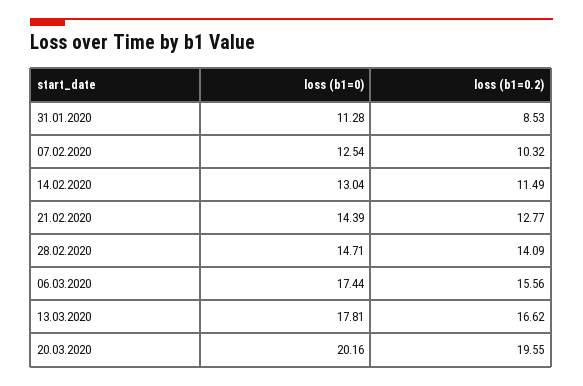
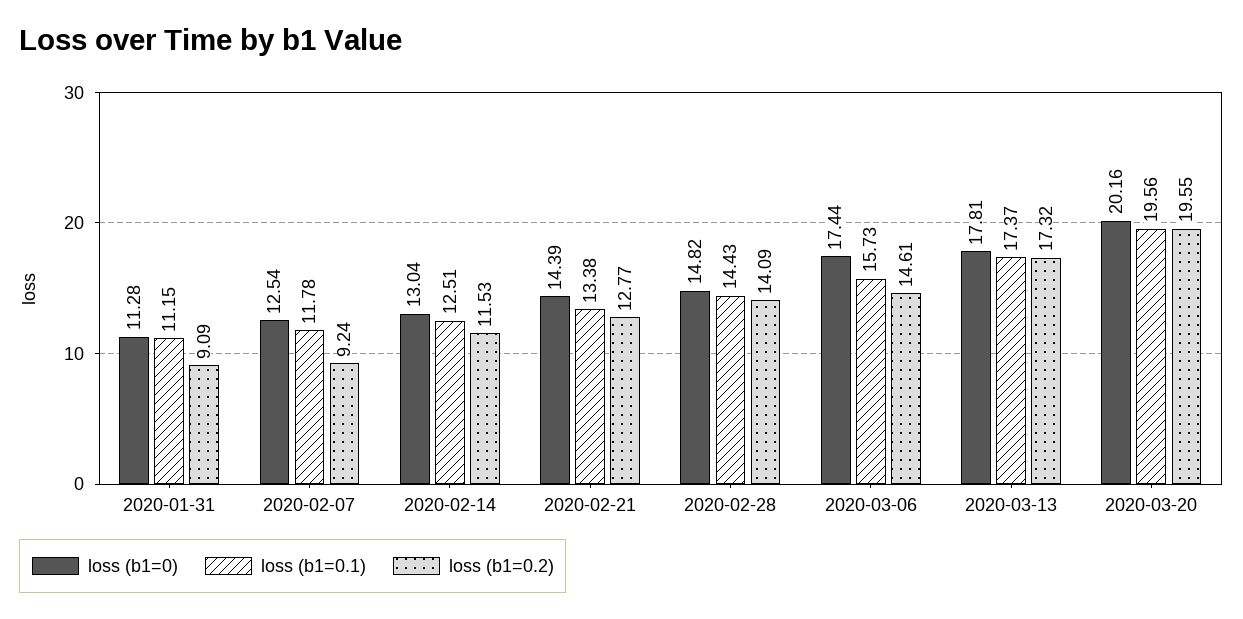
loss (b1=0.2), 31.01.2020: 8.53 -> 9.09
loss (b1=0.2), 07.02.2020: 10.32 -> 9.24
loss (b1=0.2), 14.02.2020: 11.49 -> 11.53
loss (b1=0), 28.02.2020: 14.71 -> 14.82
loss (b1=0.2), 06.03.2020: 15.56 -> 14.61
loss (b1=0.2), 13.03.2020: 16.62 -> 17.32
loss (b1=0.1), 31.01.2020: none -> 11.15
loss (b1=0.1), 07.02.2020: none -> 11.78
loss (b1=0.1), 14.02.2020: none -> 12.51
loss (b1=0.1), 21.02.2020: none -> 13.38
loss (b1=0.1), 28.02.2020: none -> 14.43
loss (b1=0.1), 06.03.2020: none -> 15.73
loss (b1=0.1), 13.03.2020: none -> 17.37
loss (b1=0.1), 20.03.2020: none -> 19.56

